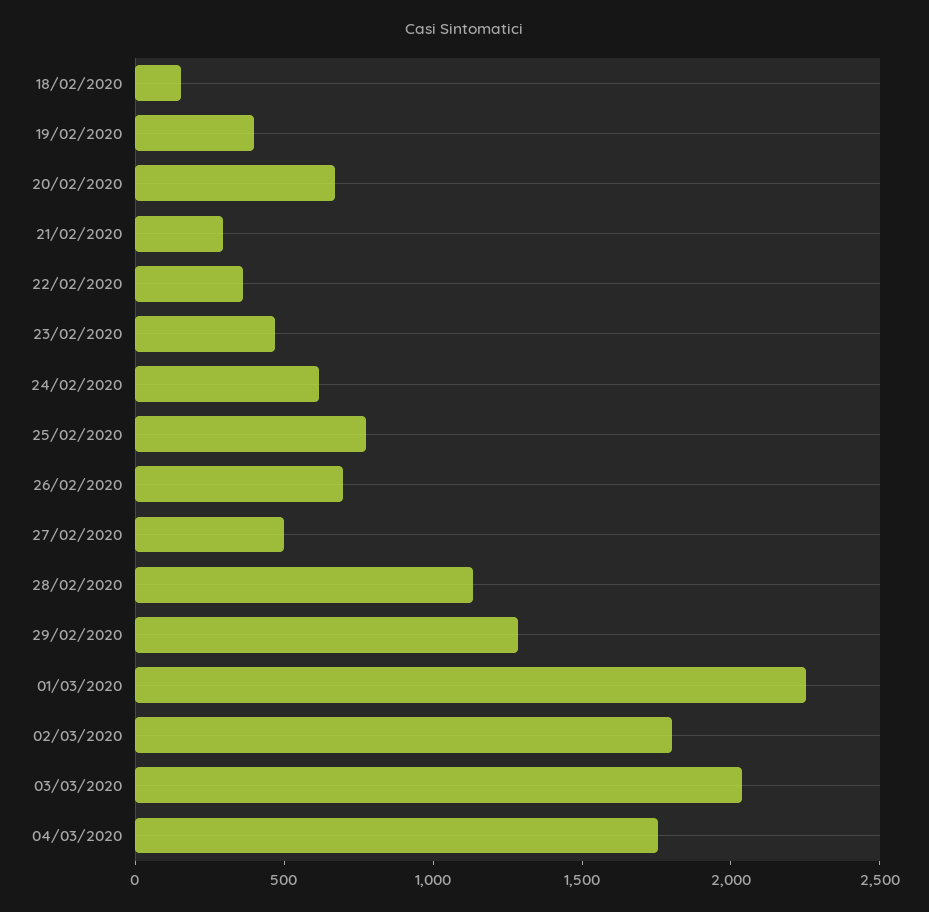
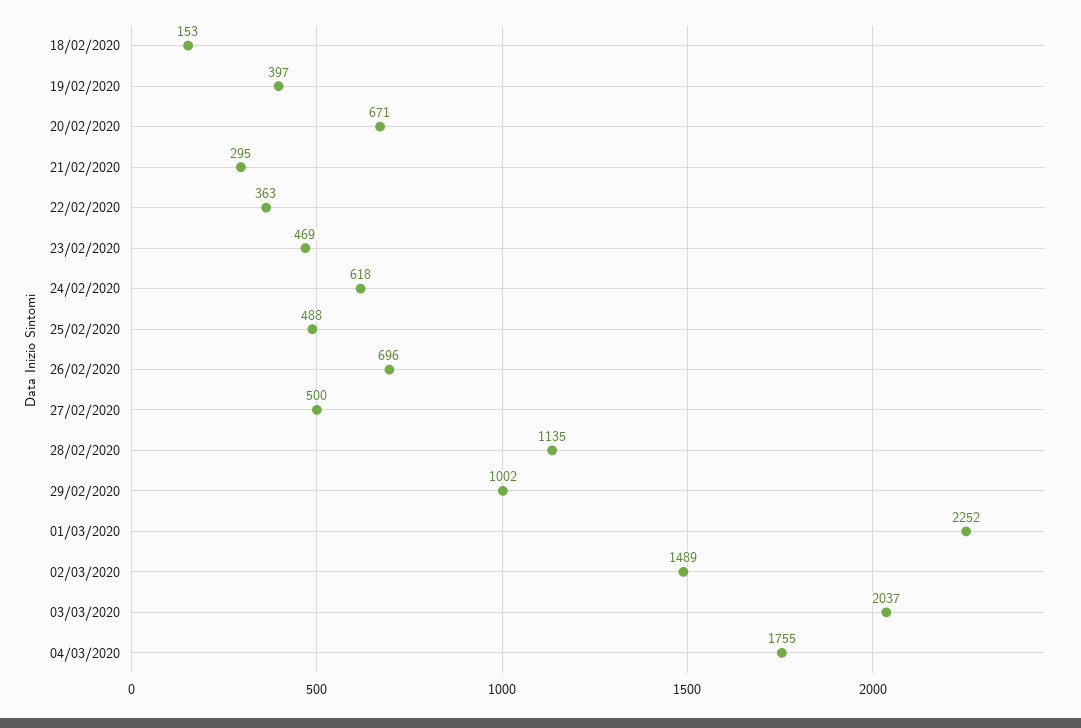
25/02/2020: 800 -> 488
29/02/2020: 1300 -> 1002
02/03/2020: 1800 -> 1489

